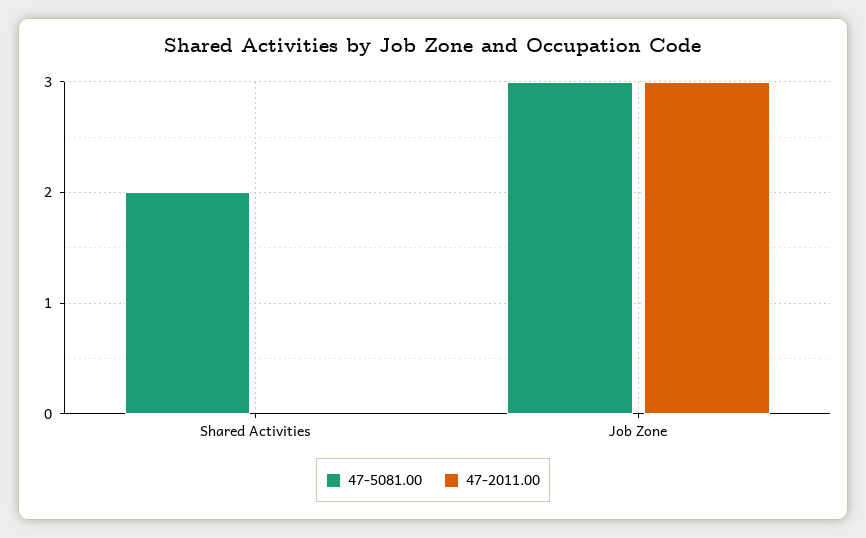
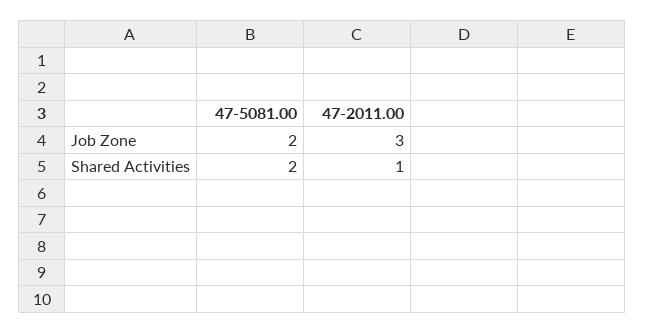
47-2011.00, Shared Activities: 0 -> 1
47-5081.00, Job Zone: 3 -> 2

